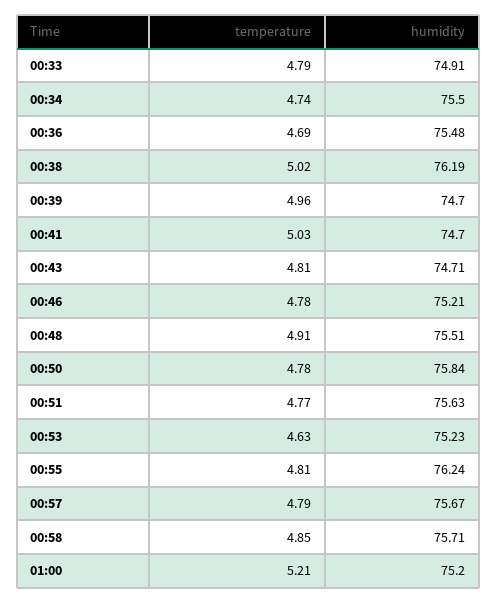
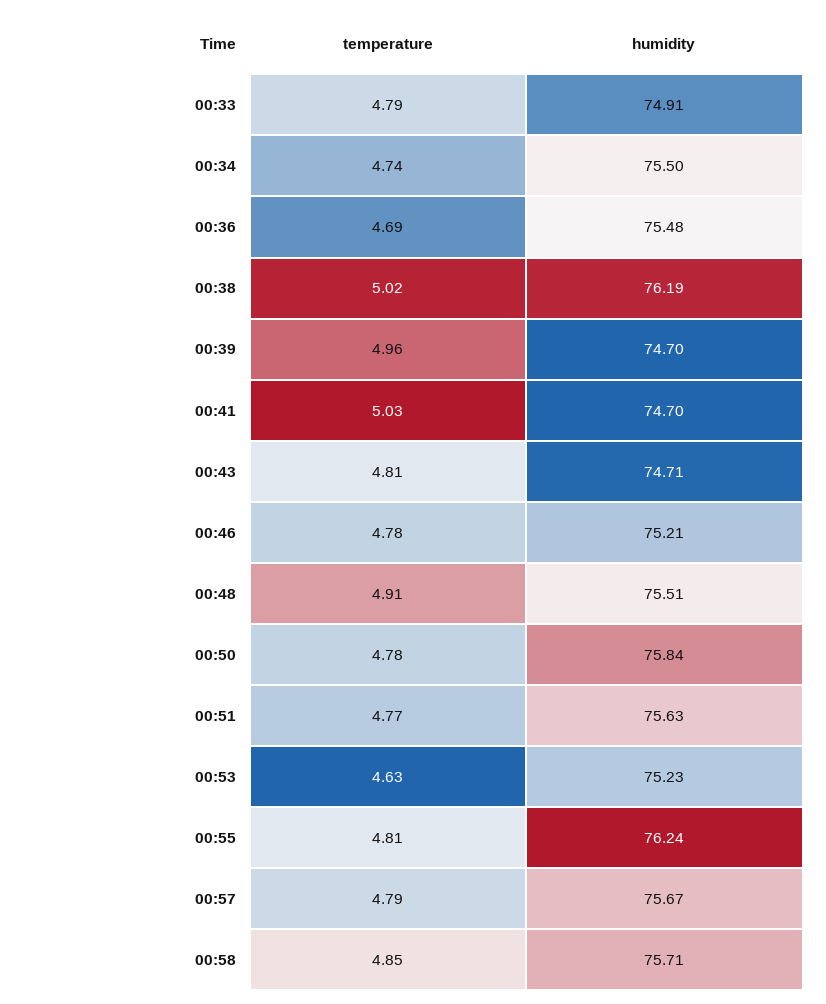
temperature, 01:00: 5.21 -> none
humidity, 01:00: 75.2 -> none

